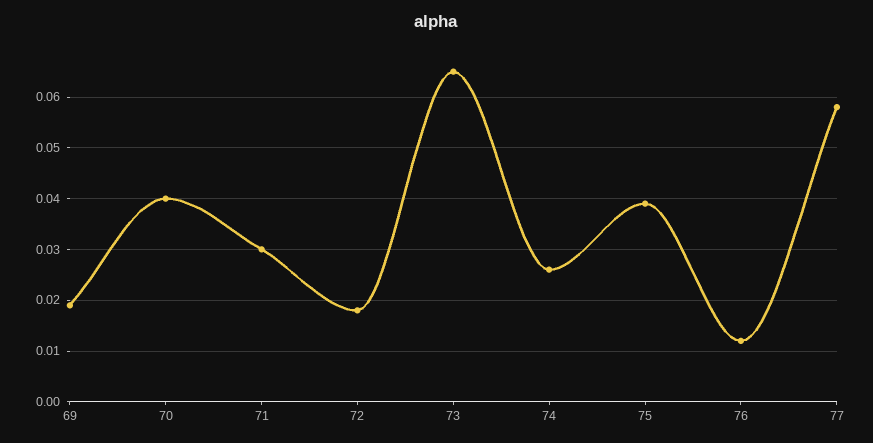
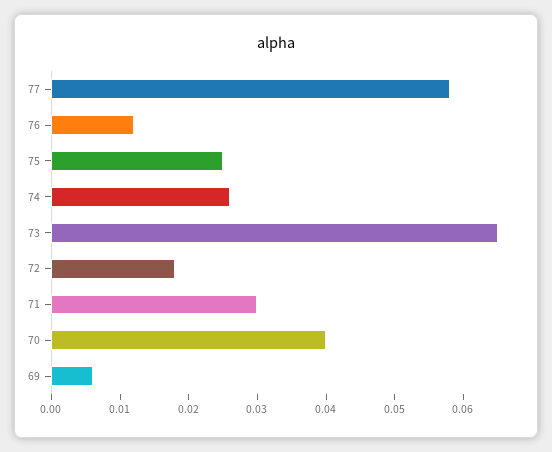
69: 0.02 -> 0.005
75: 0.04 -> 0.025

